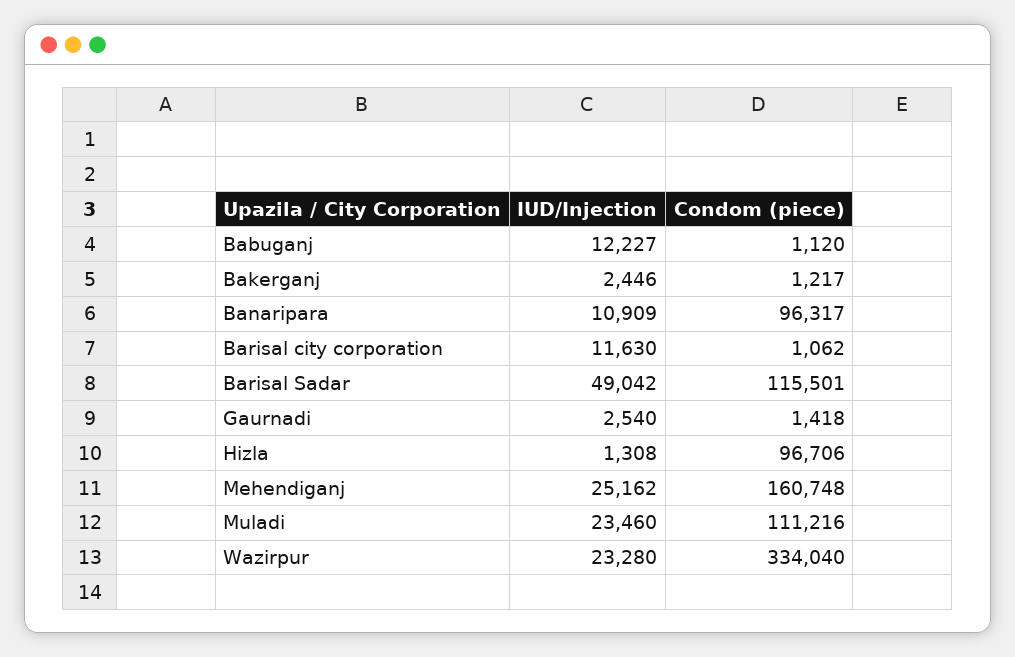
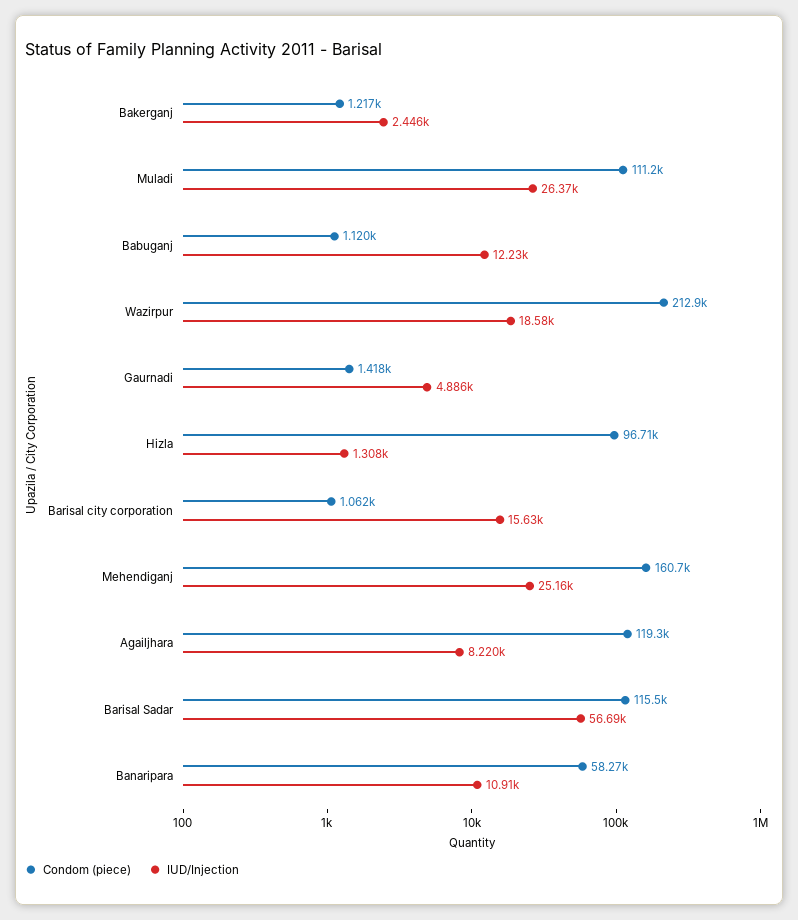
Condom (piece), Banaripara: 96317 -> 58270
IUD/Injection, Barisal city corporation: 11630 -> 15630
IUD/Injection, Barisal Sadar: 49042 -> 56690
IUD/Injection, Gaurnadi: 2540 -> 4886
IUD/Injection, Muladi: 23460 -> 26370
IUD/Injection, Wazirpur: 23280 -> 18580
Condom (piece), Wazirpur: 334040 -> 212900
Condom (piece), Agailjhara: none -> 119300
IUD/Injection, Agailjhara: none -> 8220

